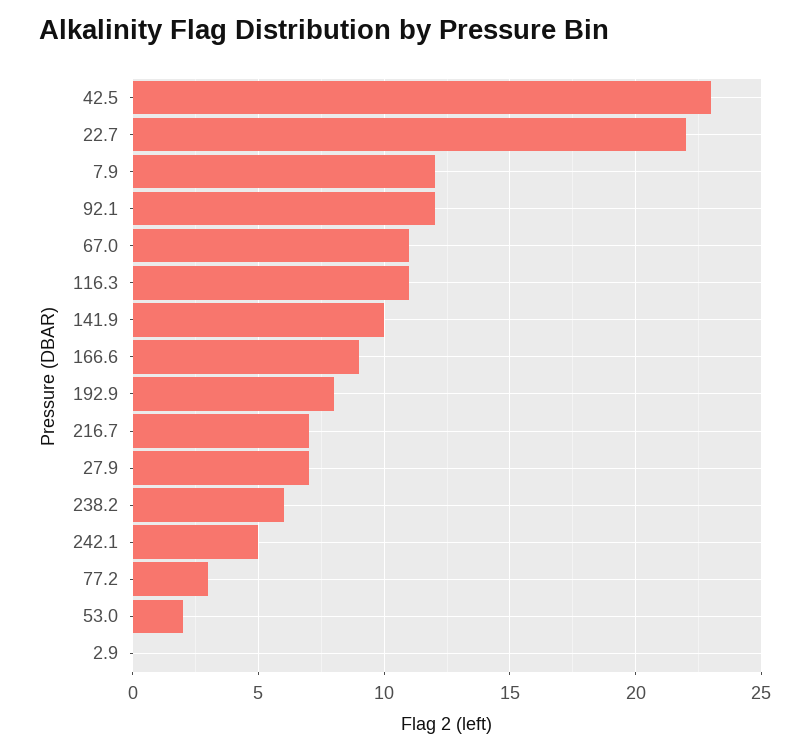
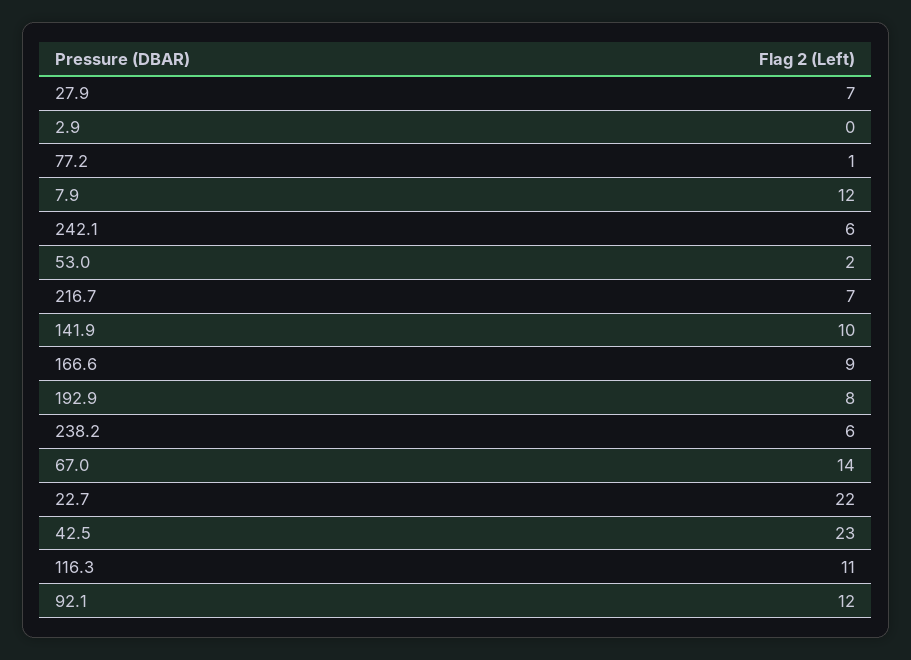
67.0: 11 -> 14
242.1: 5 -> 6
77.2: 3 -> 1

